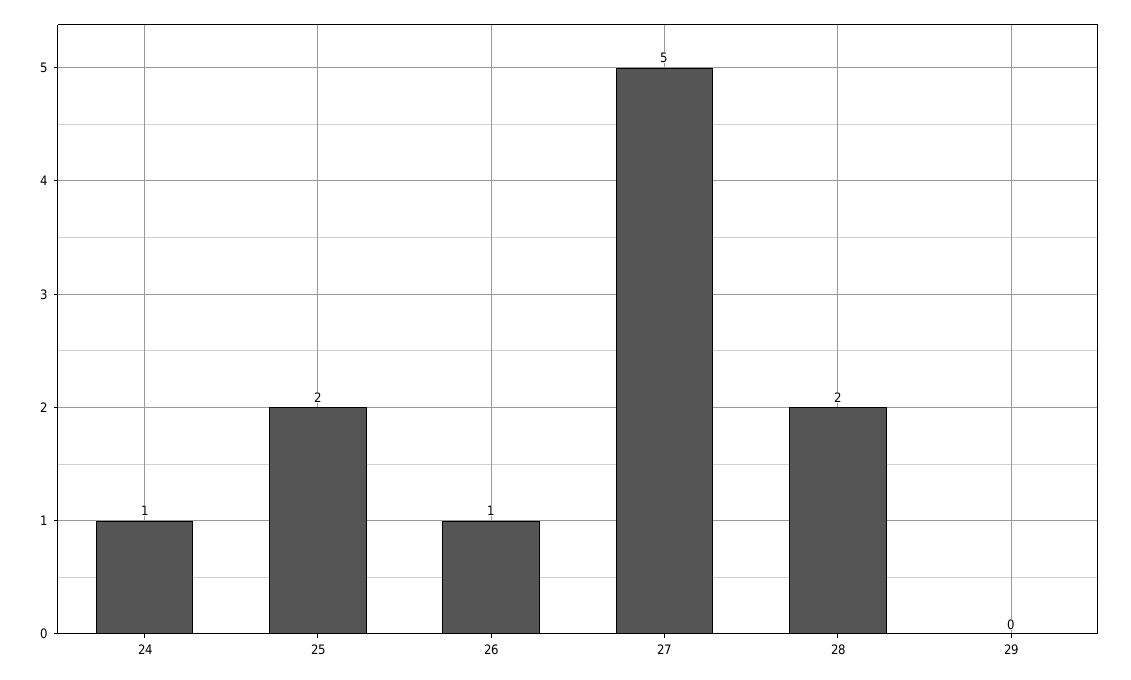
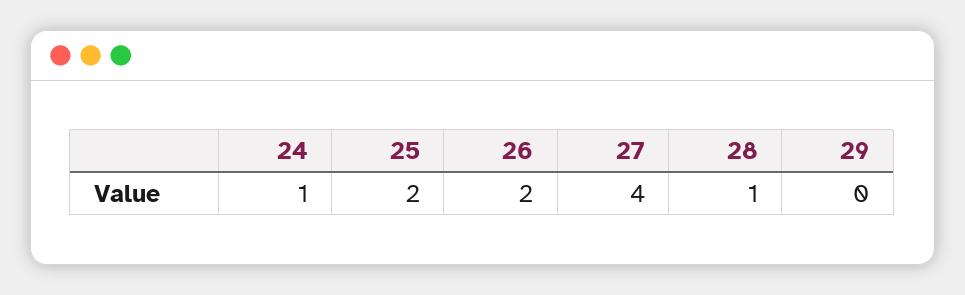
26: 1 -> 2
27: 5 -> 4
28: 2 -> 1

